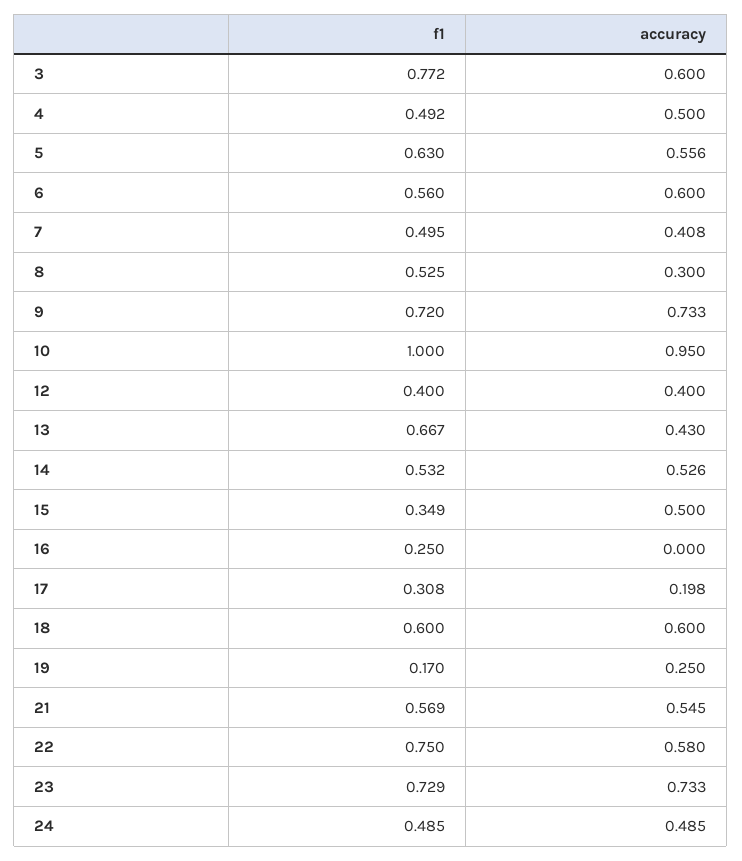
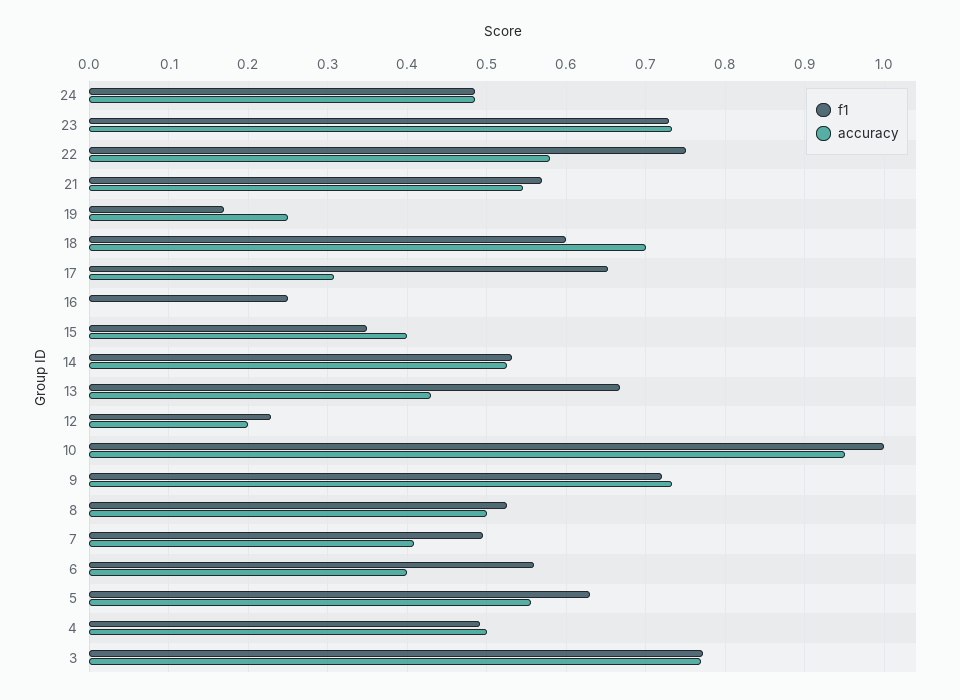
accuracy, 3: 0.6 -> 0.77
accuracy, 6: 0.6 -> 0.4
accuracy, 8: 0.3 -> 0.5
f1, 12: 0.4 -> 0.23
accuracy, 12: 0.4 -> 0.2
accuracy, 15: 0.5 -> 0.4
f1, 17: 0.308 -> 0.65
accuracy, 17: 0.198 -> 0.31
accuracy, 18: 0.6 -> 0.7

